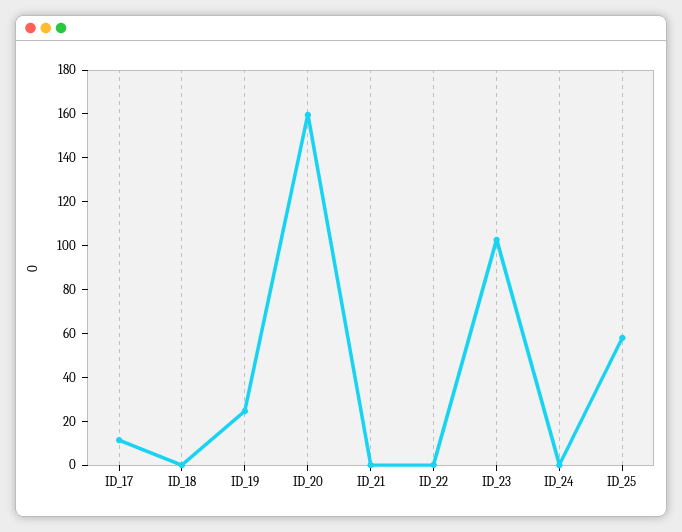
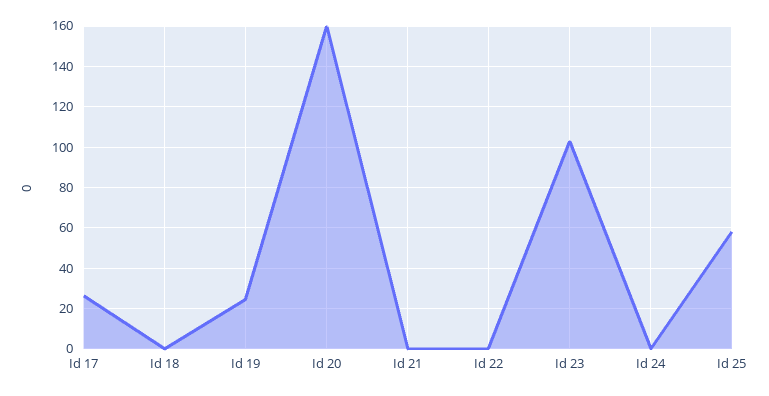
ID_17: 10 -> 25

